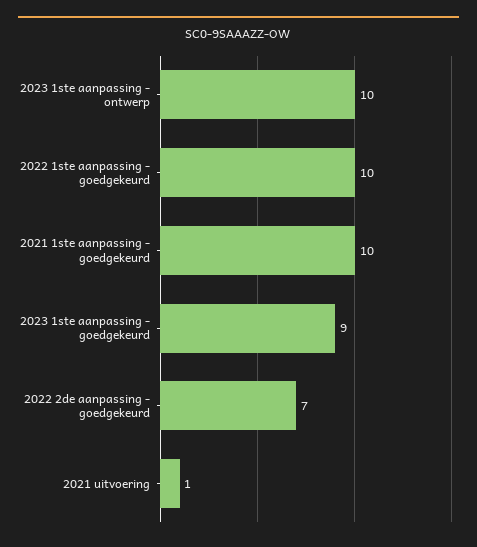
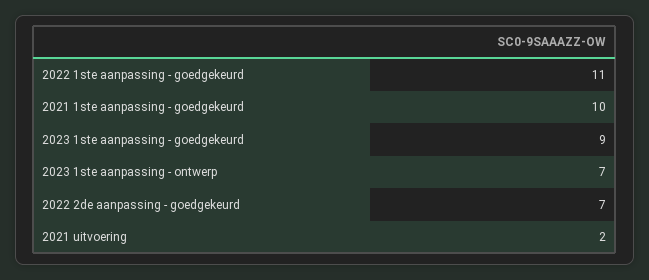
2023 1ste aanpassing - ontwerp: 10 -> 7
2022 1ste aanpassing - goedgekeurd: 10 -> 11
2021 uitvoering: 1 -> 2

